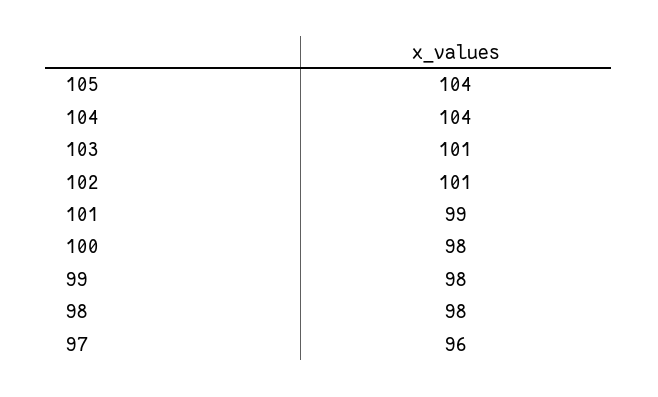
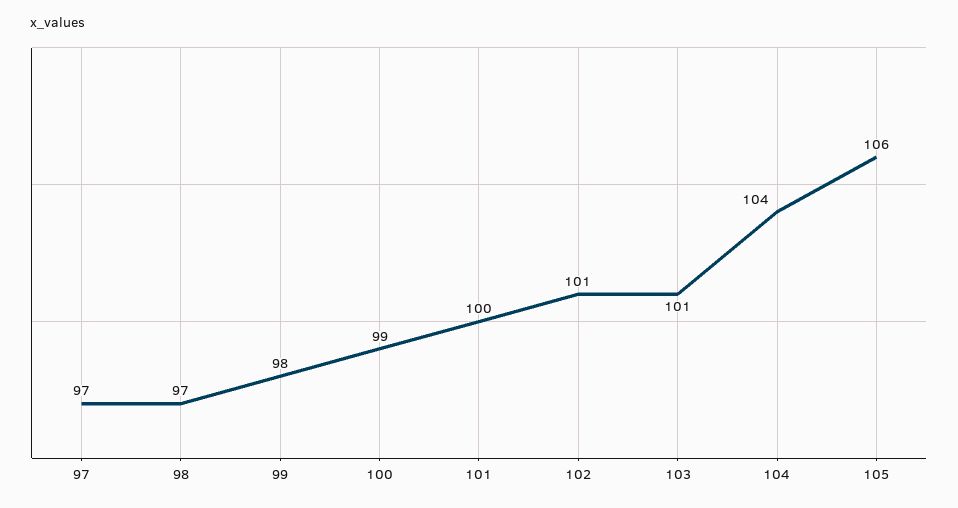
105: 104 -> 106
101: 99 -> 100
100: 98 -> 99
98: 98 -> 97
97: 96 -> 97

